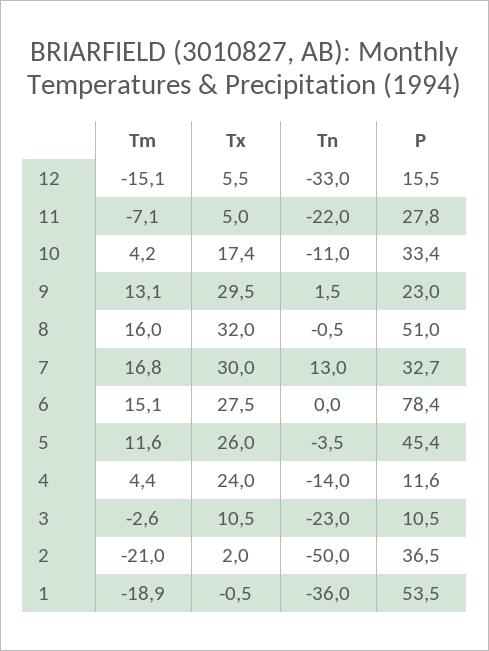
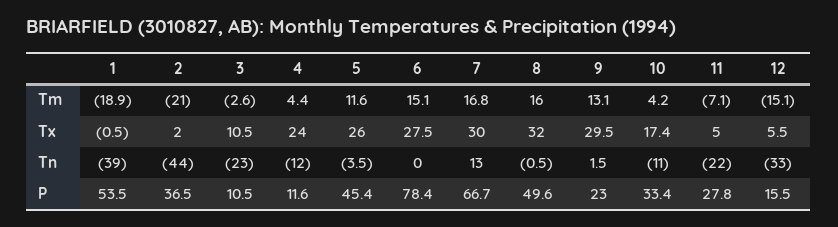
P, 8: 51 -> 49.6
P, 7: 32.7 -> 66.7
Tn, 4: -14 -> -12
Tn, 2: -50 -> -44
Tn, 1: -36 -> -39

